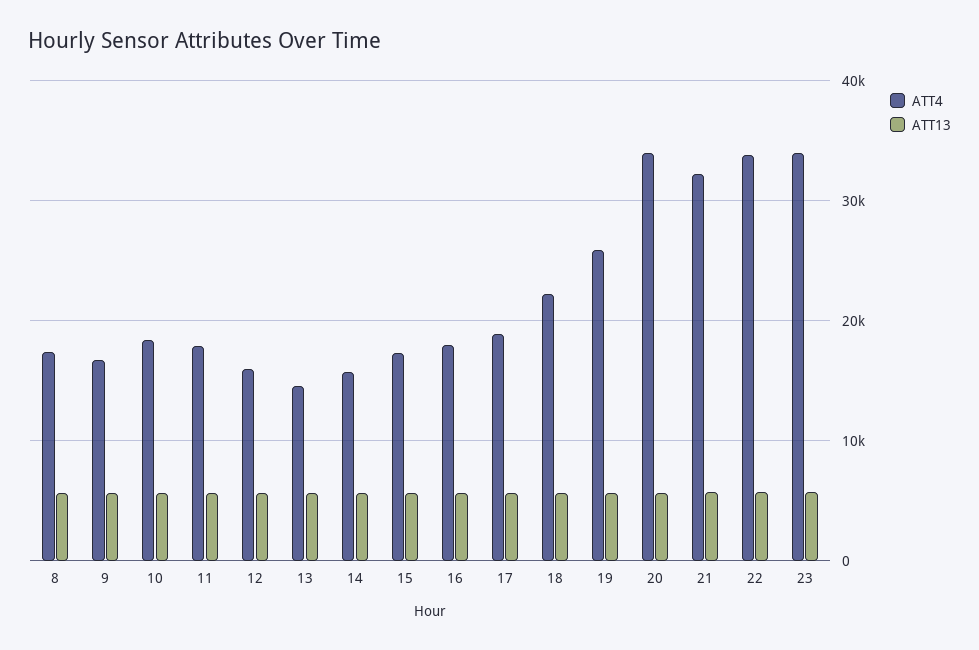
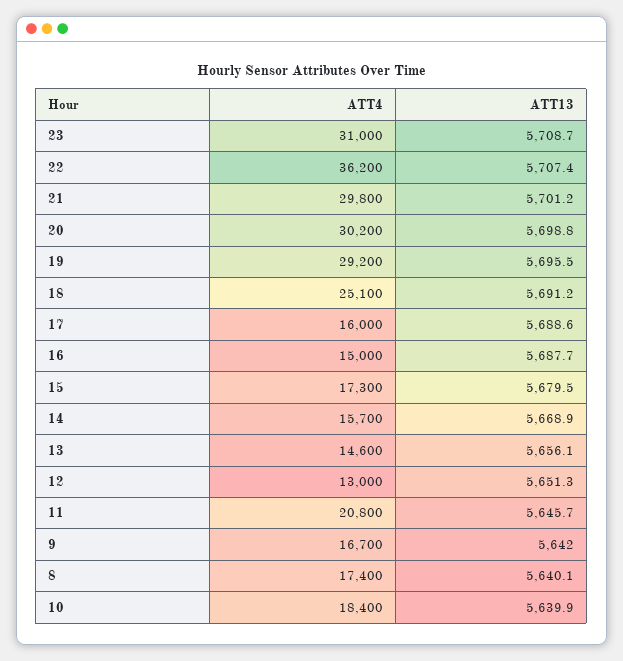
ATT4, 11: 18000 -> 20800
ATT4, 12: 16000 -> 13000
ATT4, 16: 18000 -> 15000
ATT4, 17: 19000 -> 16000
ATT4, 18: 22000 -> 25100
ATT4, 19: 26000 -> 29200
ATT4, 20: 34000 -> 30200
ATT4, 21: 32000 -> 29800
ATT4, 22: 34000 -> 36200
ATT4, 23: 34000 -> 31000

